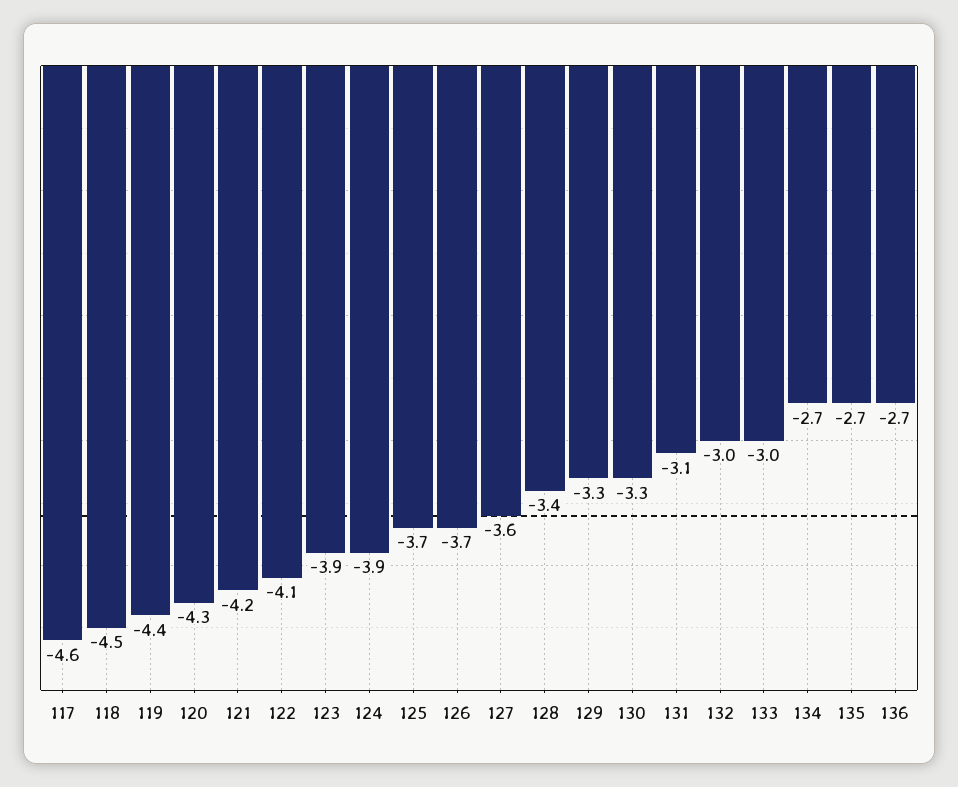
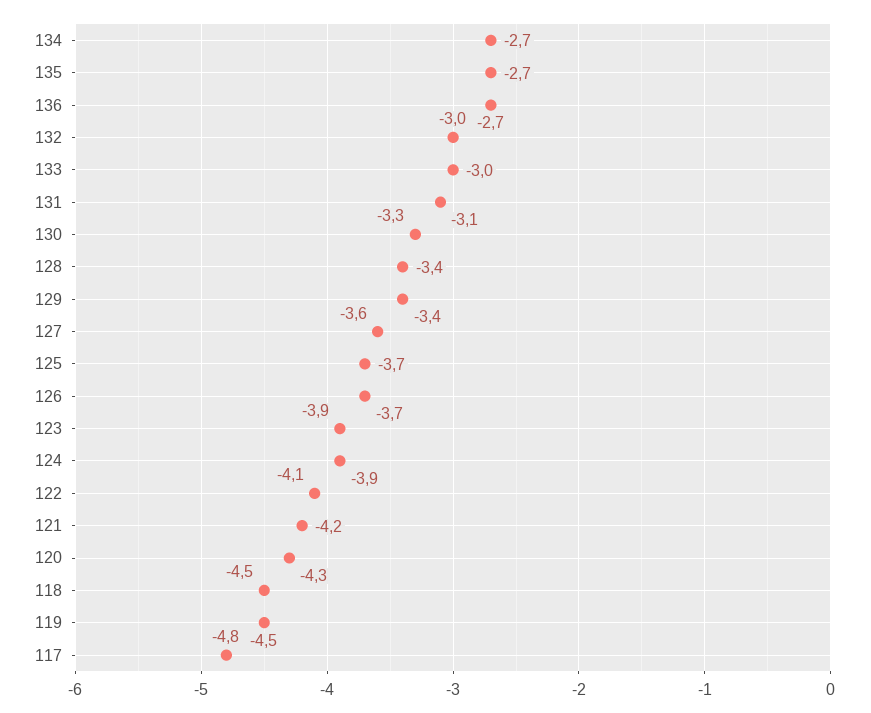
117: -4.6 -> -4.8
119: -4.4 -> -4.5
129: -3.3 -> -3.4

